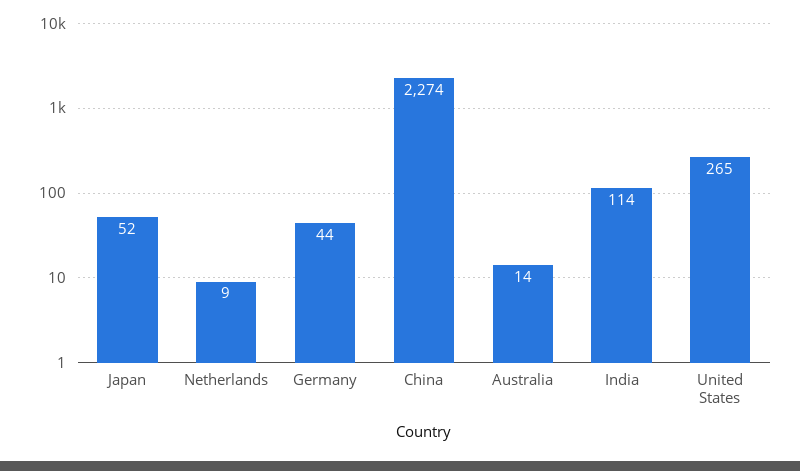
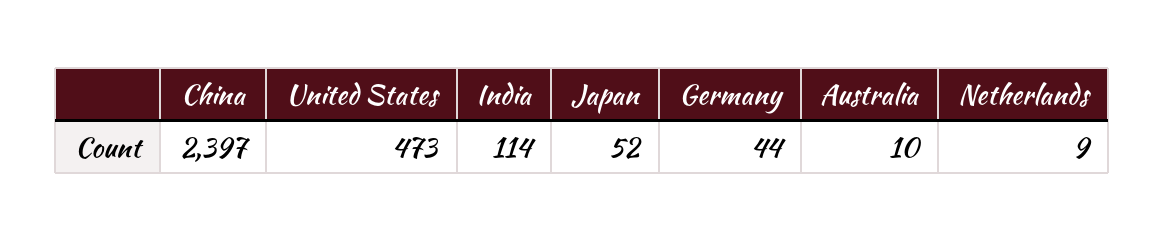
China: 2274 -> 2397
Australia: 14 -> 10
United States: 265 -> 473

